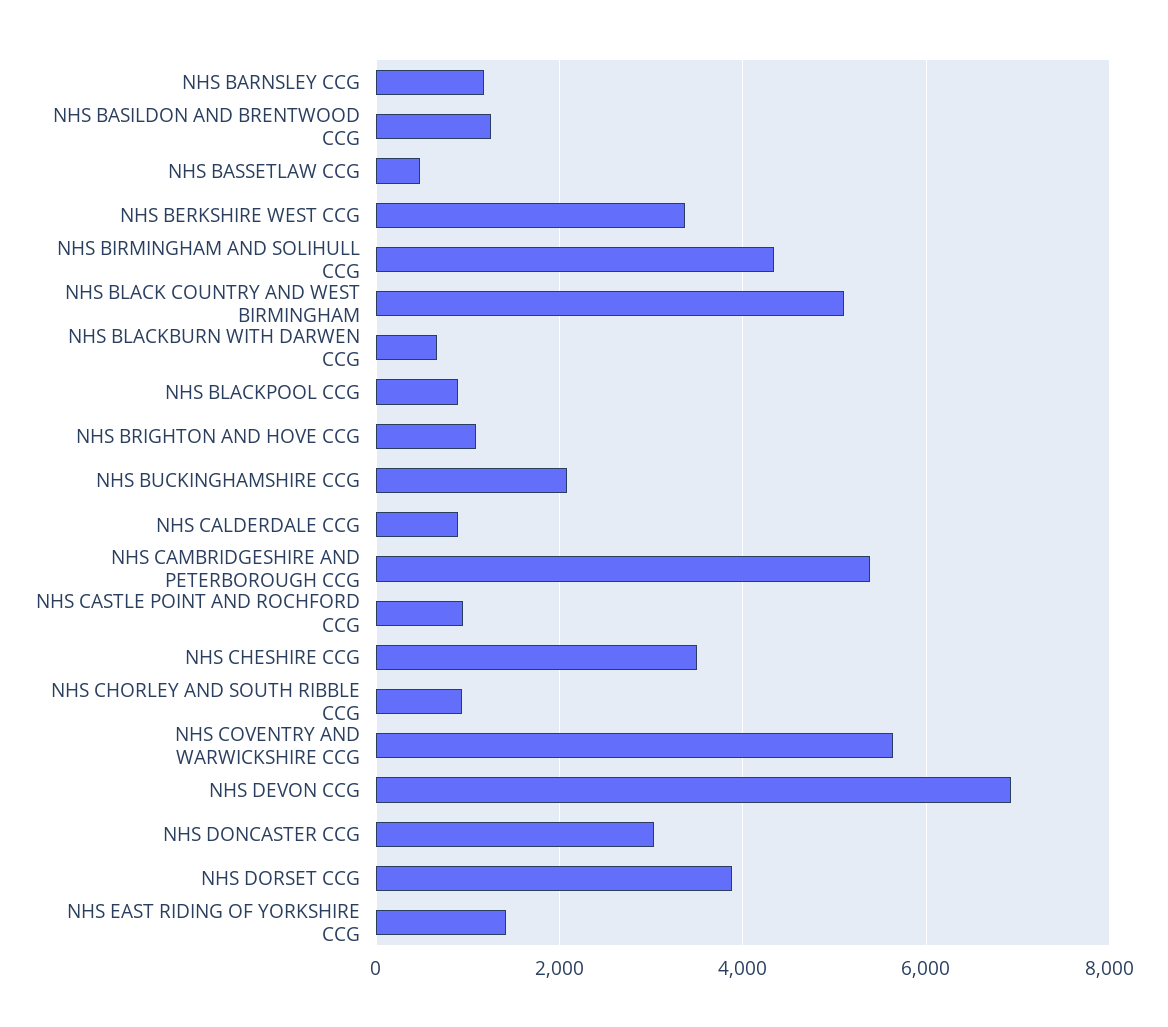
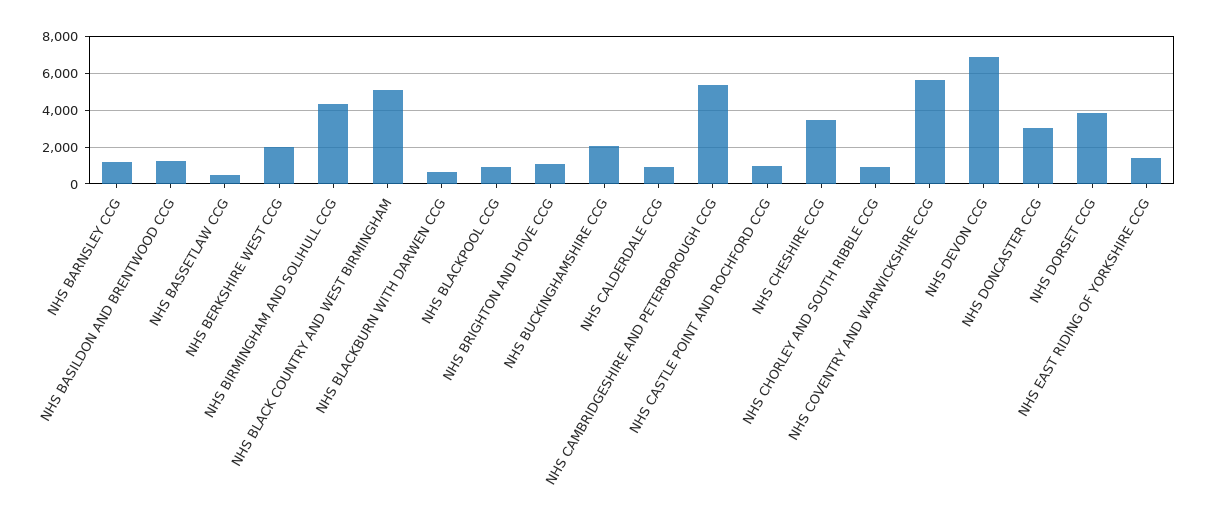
NHS BERKSHIRE WEST CCG: 3400 -> 2000

